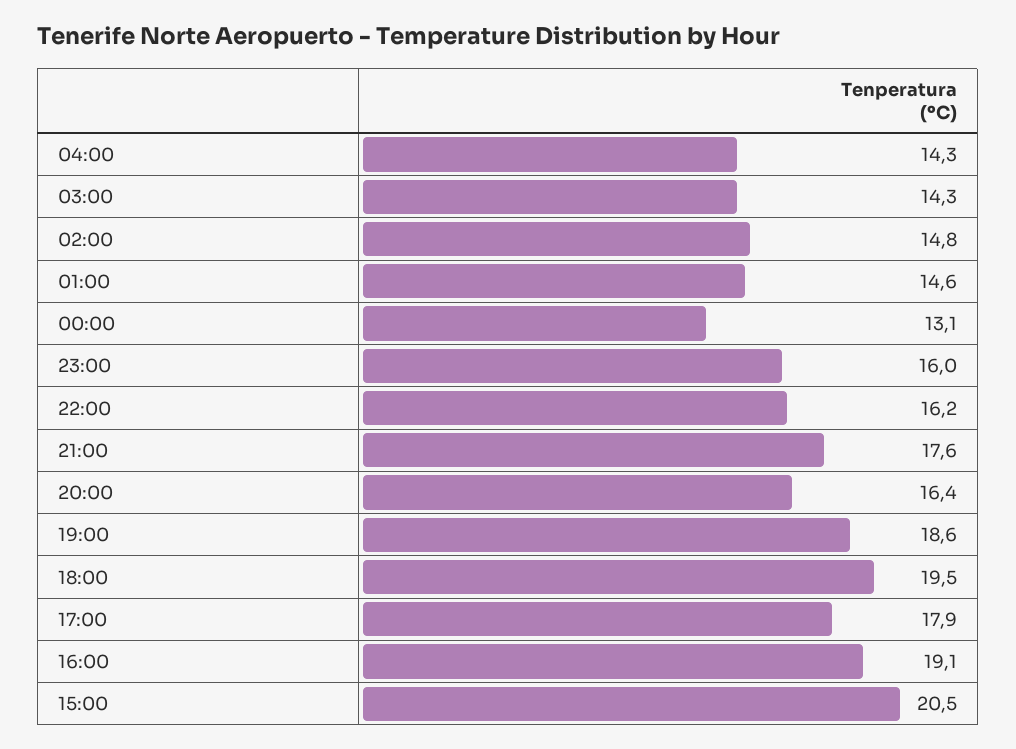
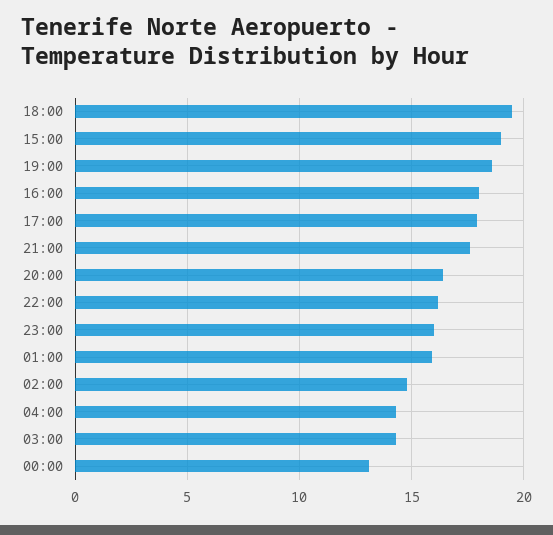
01:00: 14.6 -> 16
16:00: 19.1 -> 18
15:00: 20.5 -> 19

